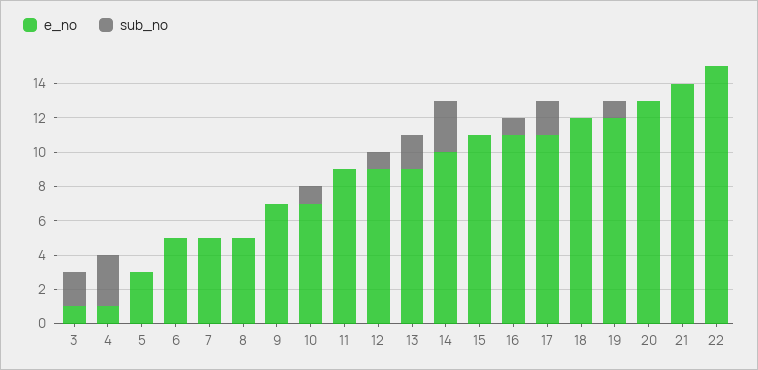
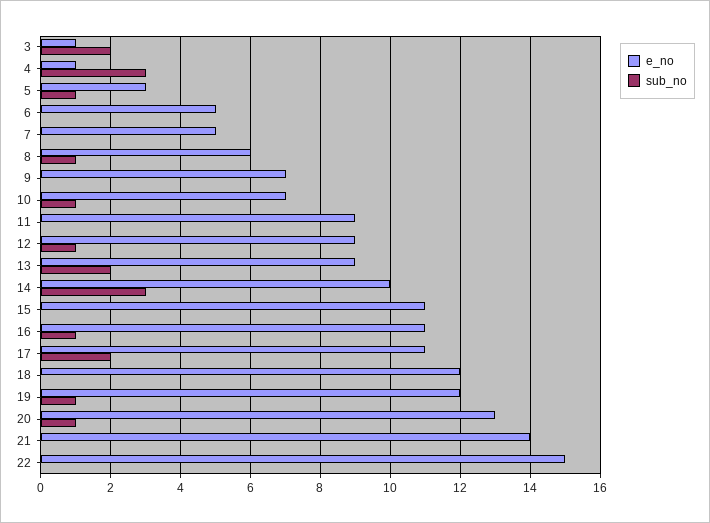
sub_no, 5: 0 -> 1
e_no, 8: 5 -> 6
sub_no, 8: 0 -> 1
sub_no, 20: 0 -> 1

